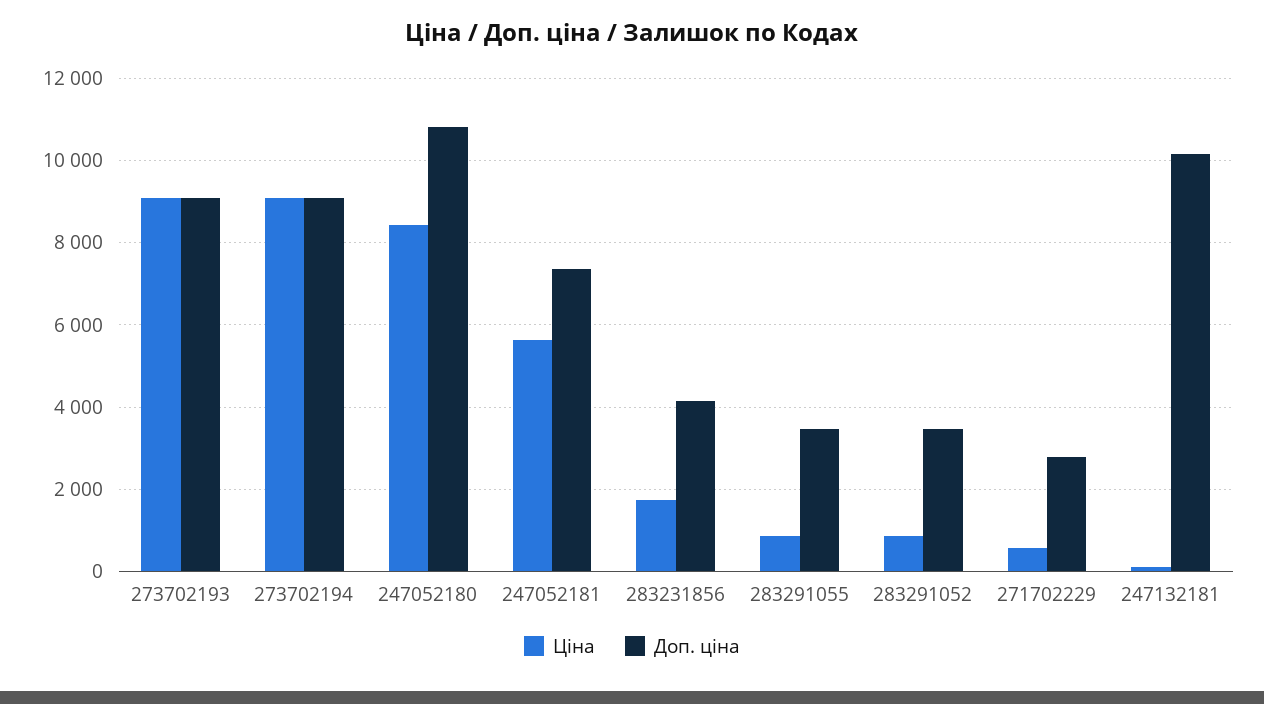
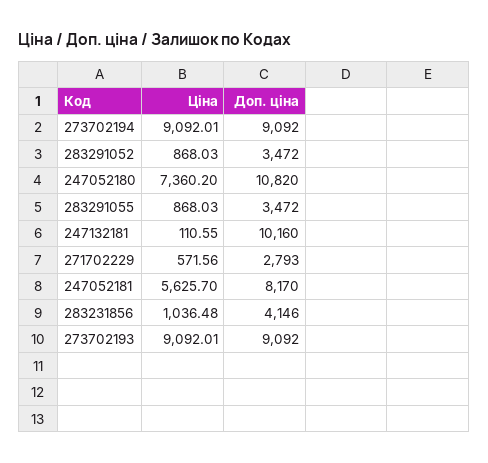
Ціна, 247052180: 8400 -> 7360.2
Доп. ціна, 247052181: 7400 -> 8170
Ціна, 283231856: 1800 -> 1036.48

